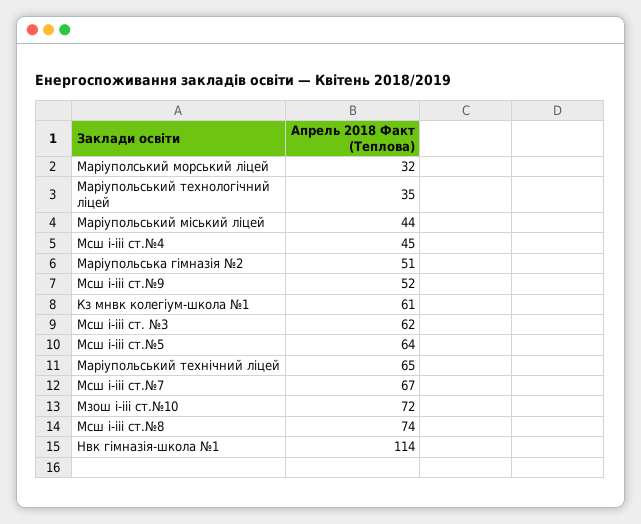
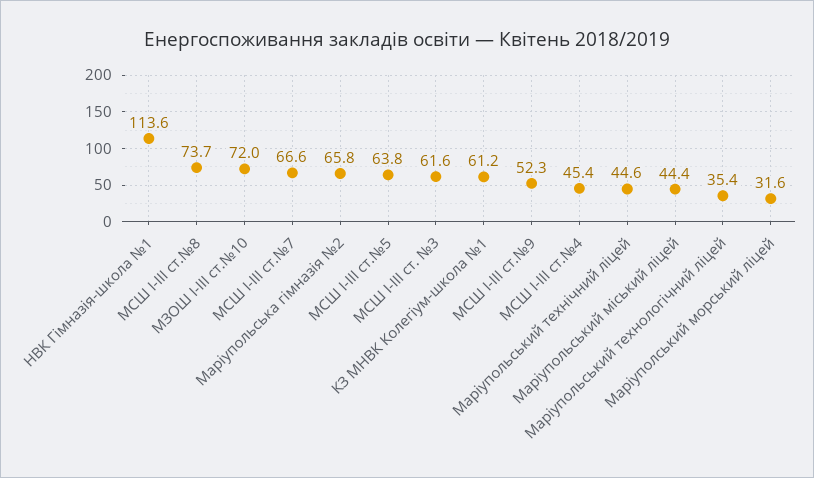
Маріупольська гімназія №2: 51 -> 65.8
Маріупольський технічний ліцей: 65 -> 44.6

